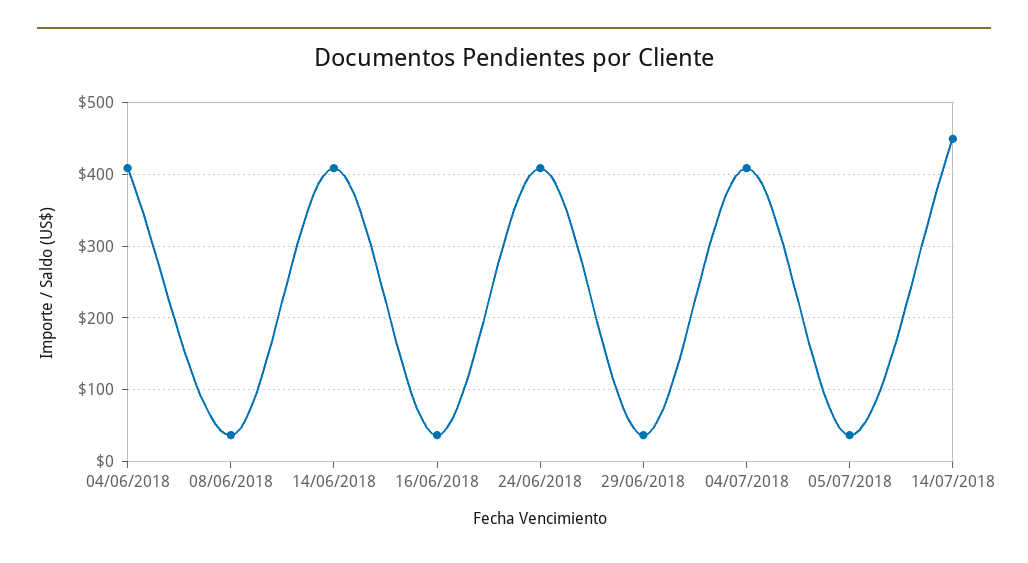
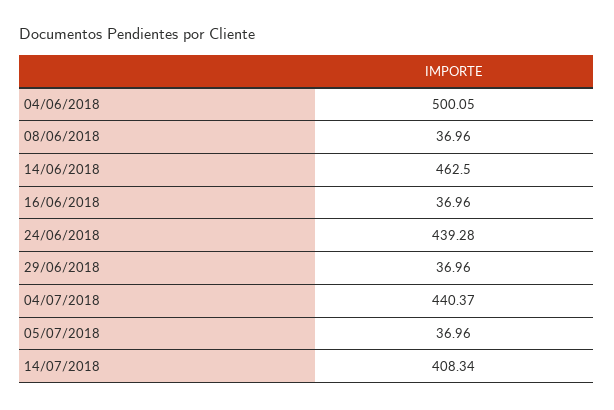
04/06/2018: 410 -> 500.05
14/06/2018: 410 -> 462.5
24/06/2018: 410 -> 439.28
04/07/2018: 410 -> 440.37
14/07/2018: 450 -> 408.34

